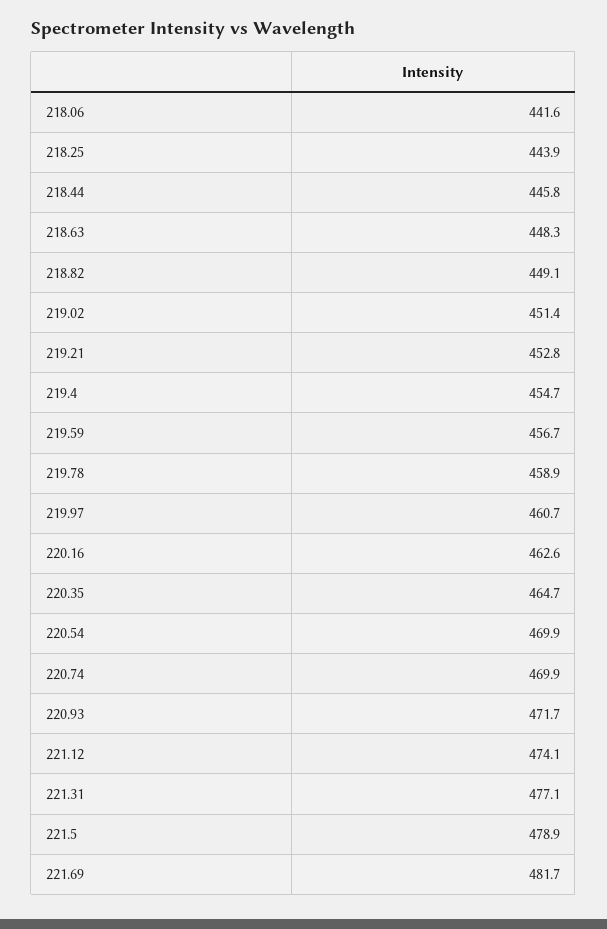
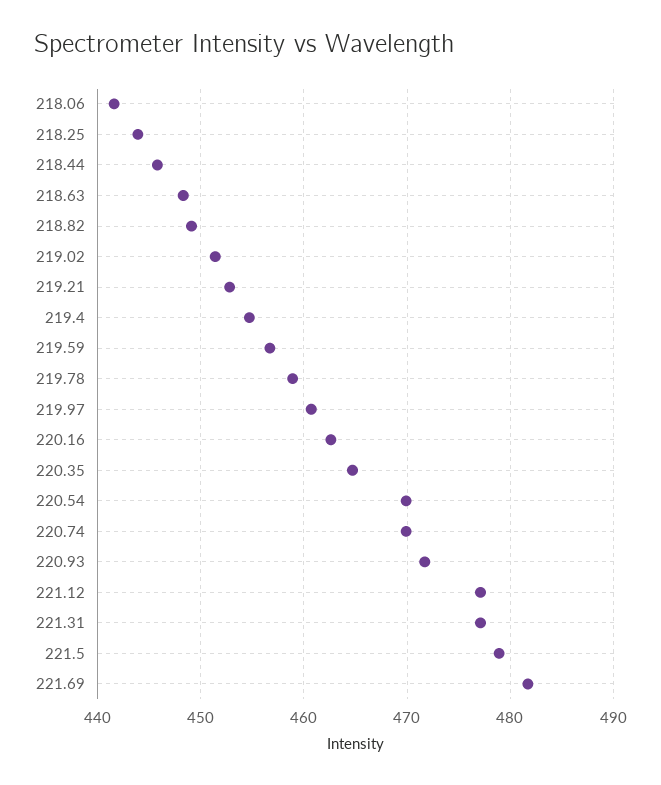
221.12: 474.1 -> 477

